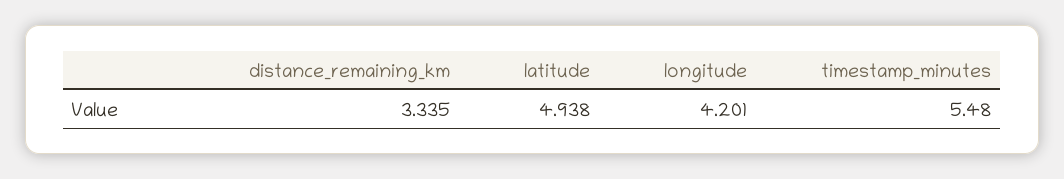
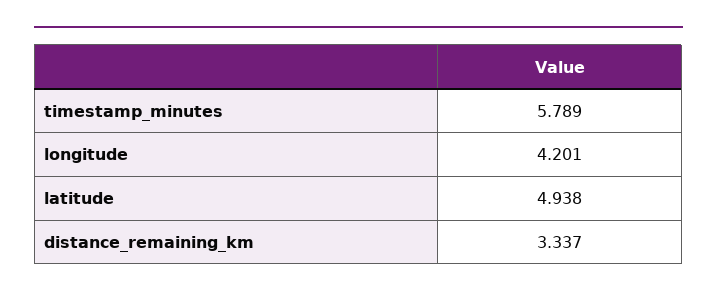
distance_remaining_km: 3.335 -> 3.337
timestamp_minutes: 5.48 -> 5.789

